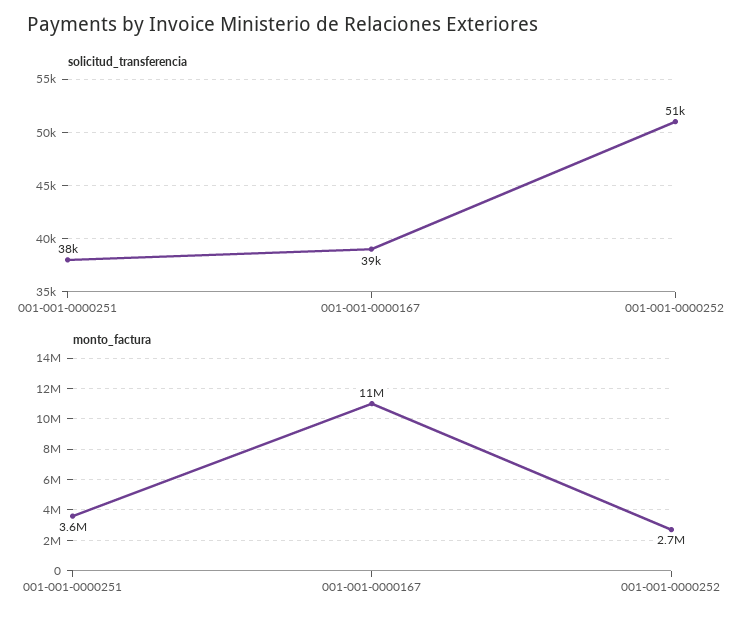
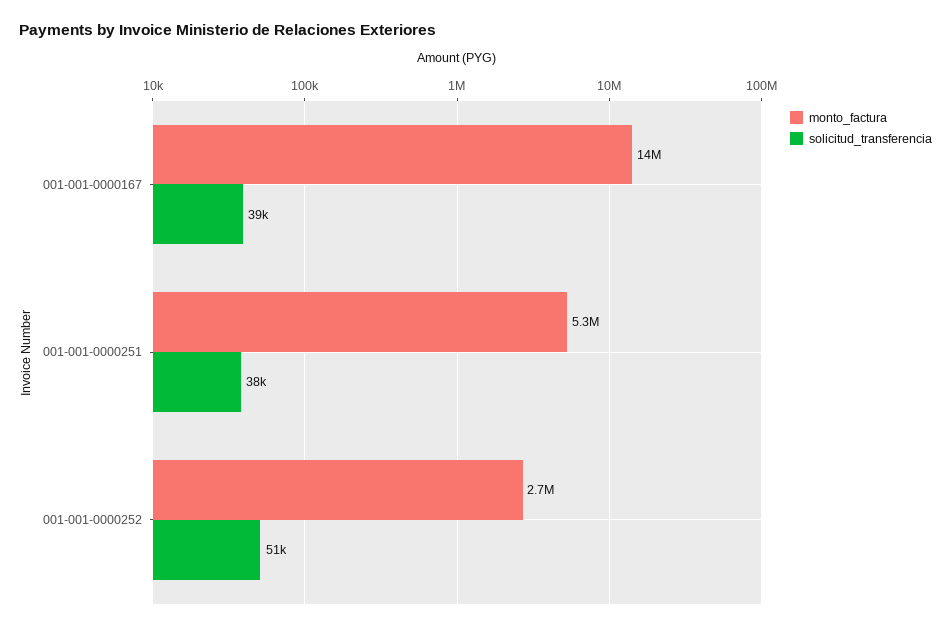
monto_factura, 001-001-0000251: 3600000 -> 5300000
monto_factura, 001-001-0000167: 11000000 -> 14000000

